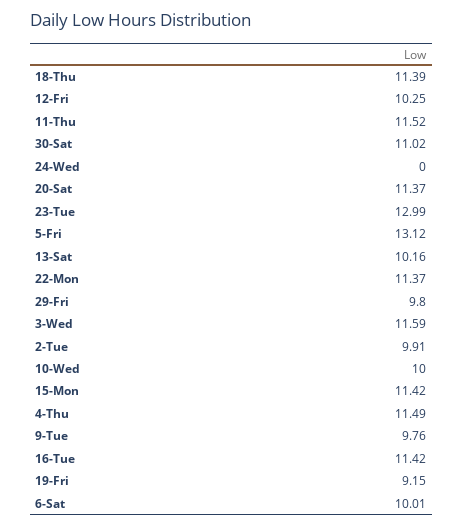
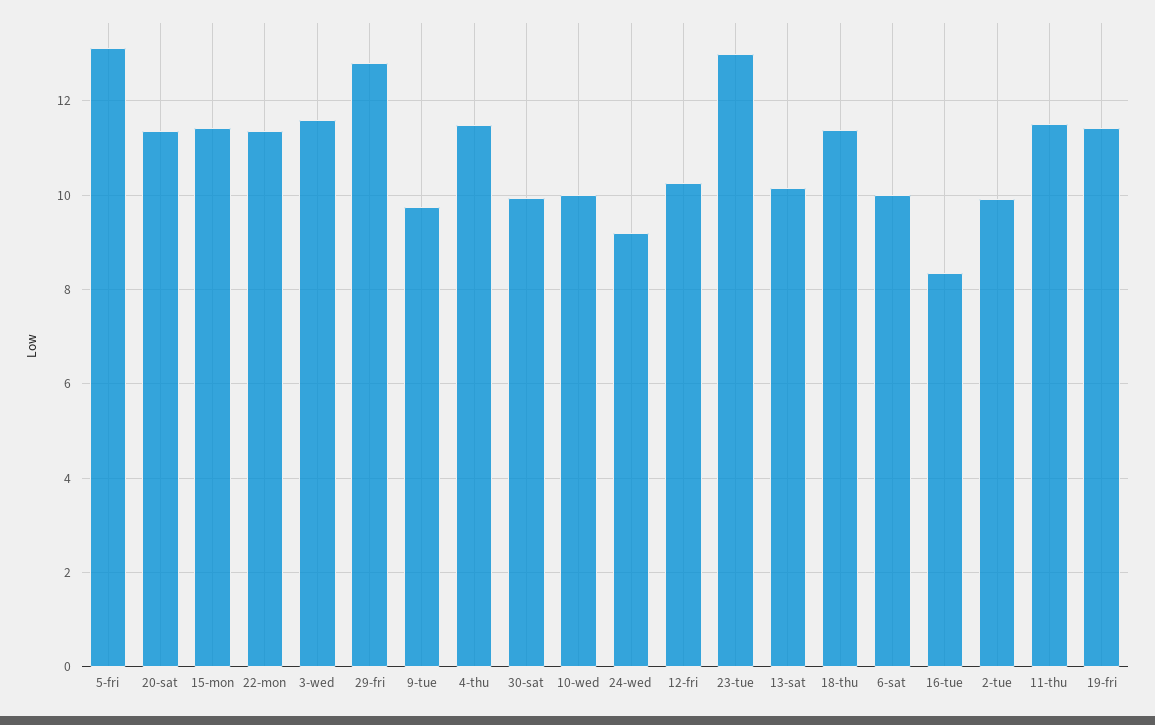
30-Sat: 11.02 -> 10
24-Wed: 0 -> 9.2
29-Fri: 9.8 -> 12.8
16-Tue: 11.42 -> 8.4
19-Fri: 9.15 -> 11.4

